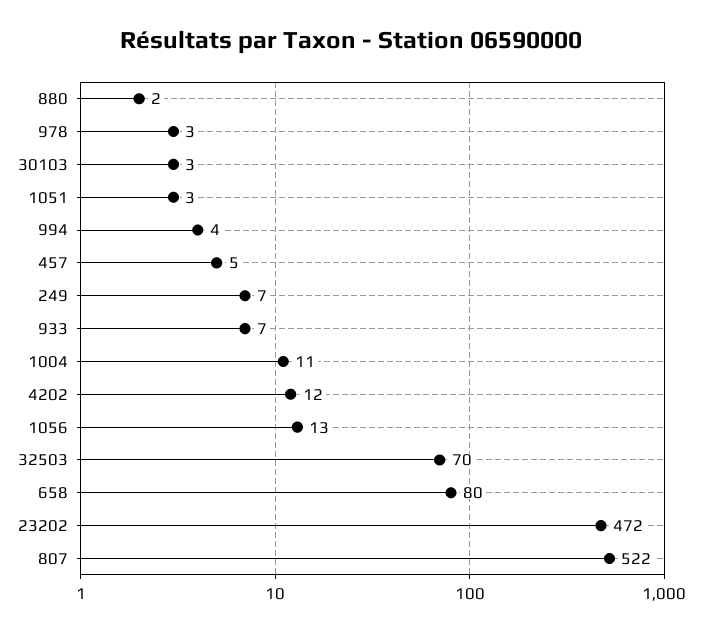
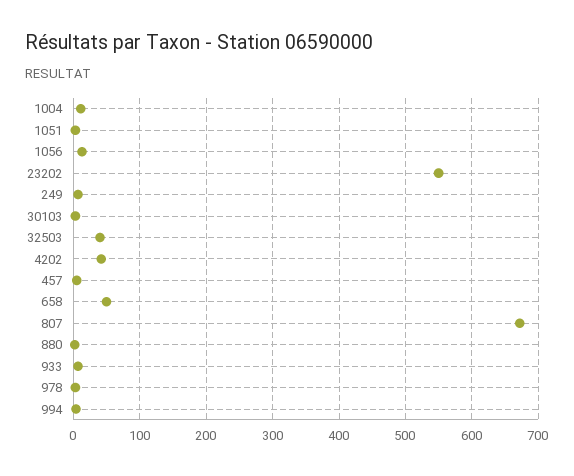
4202: 12 -> 40
32503: 70 -> 40
658: 80 -> 50
23202: 472 -> 550
807: 522 -> 670

